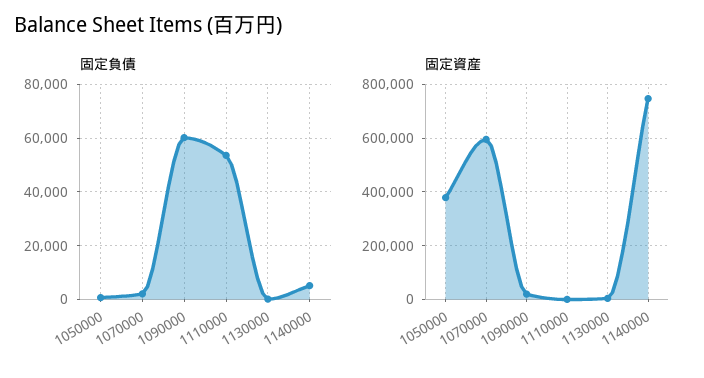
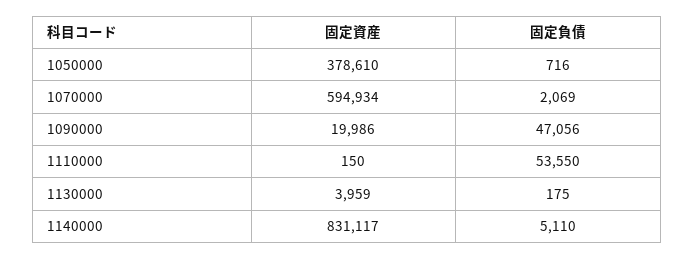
固定負債, 1090000: 60000 -> 47056
固定資産, 1140000: 750000 -> 831117

